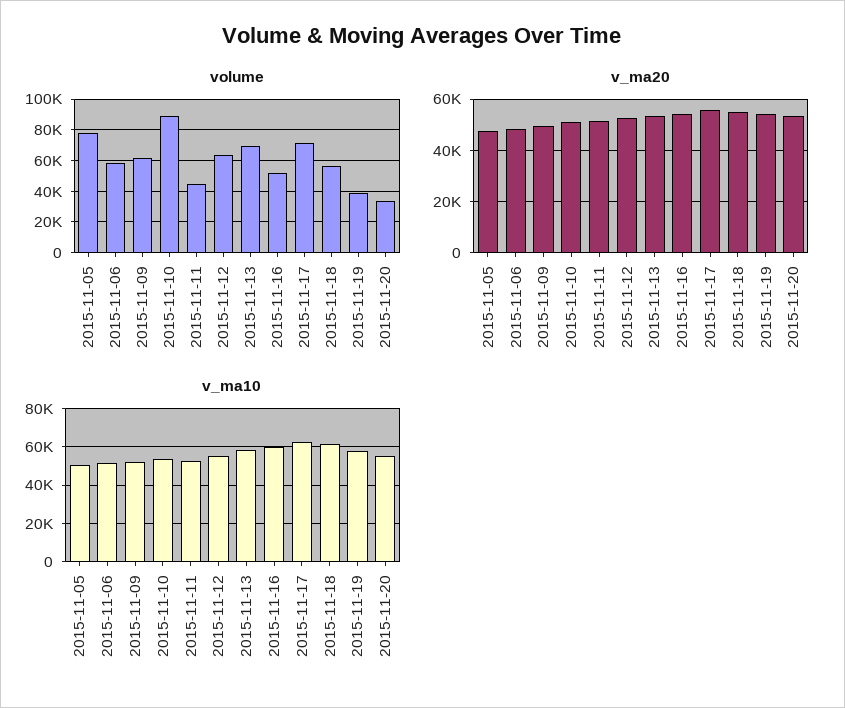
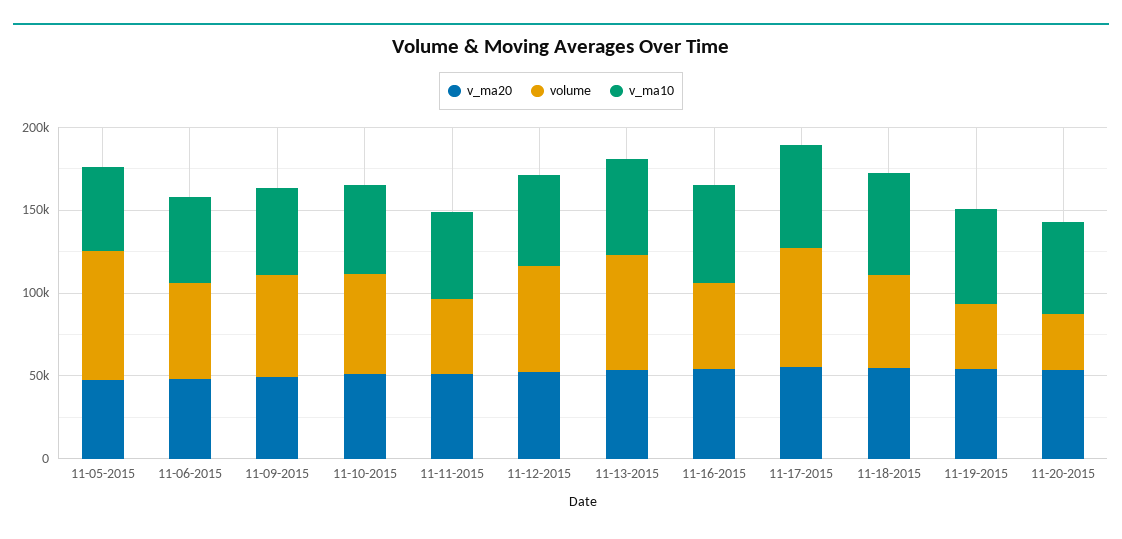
volume, 2015-11-10: 90000 -> 60000

